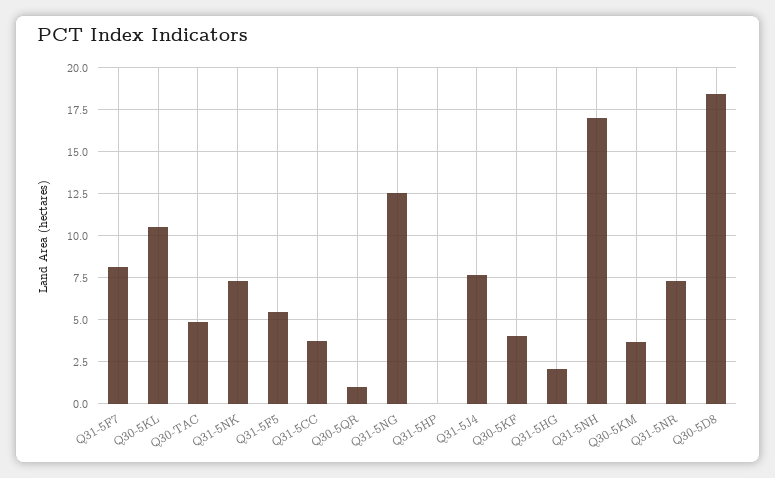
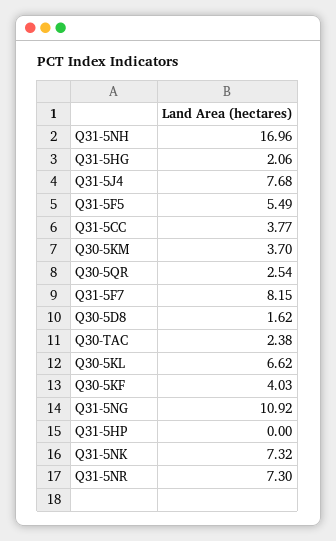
Q30-5KL: 10.5 -> 6.62
Q30-TAC: 5 -> 2.38
Q30-5QR: 1 -> 2.54
Q31-5NG: 12.5 -> 10.92
Q30-5D8: 18.5 -> 1.62

